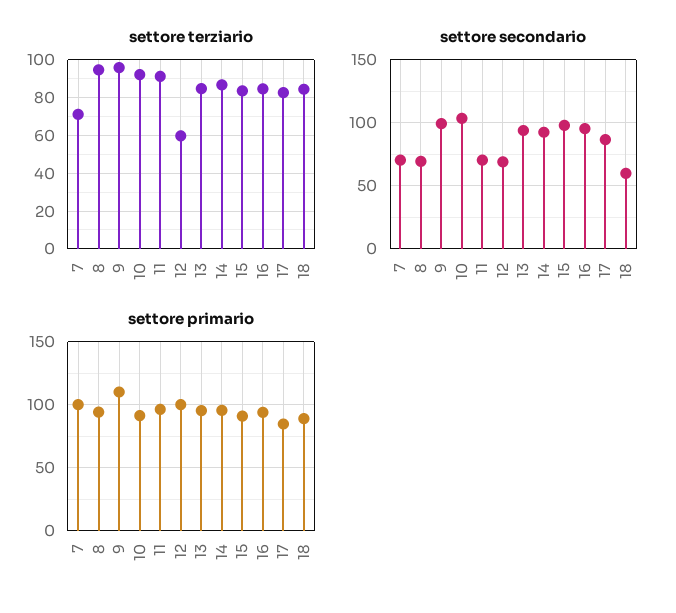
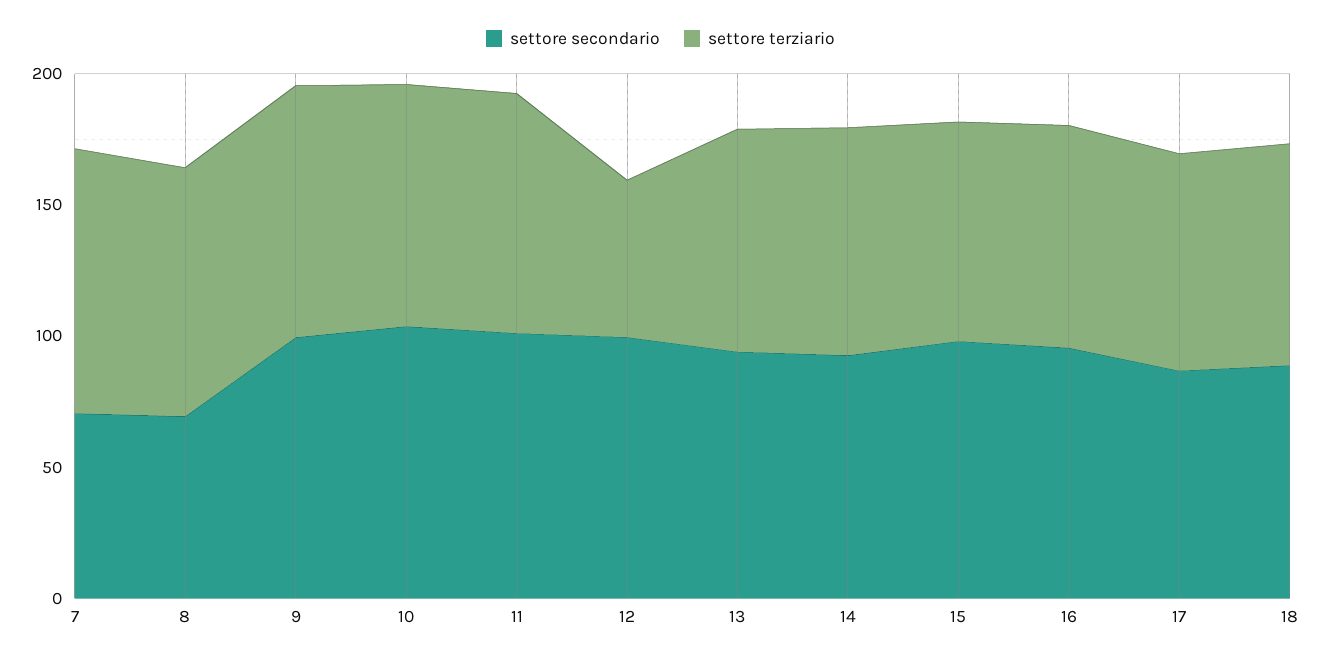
settore terziario, 7: 70 -> 100
settore secondario, 11: 70 -> 100
settore secondario, 12: 70 -> 100
settore secondario, 18: 60 -> 90
settore primario, 7: 100 -> none
settore primario, 8: 95 -> none
settore primario, 9: 110 -> none
settore primario, 10: 90 -> none
settore primario, 11: 95 -> none
settore primario, 12: 100 -> none
settore primario, 13: 95 -> none
settore primario, 14: 95 -> none
settore primario, 15: 90 -> none
settore primario, 16: 95 -> none
settore primario, 17: 85 -> none
settore primario, 18: 90 -> none

